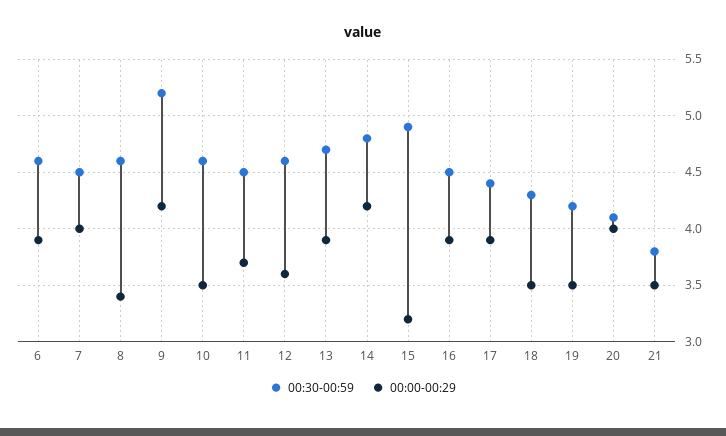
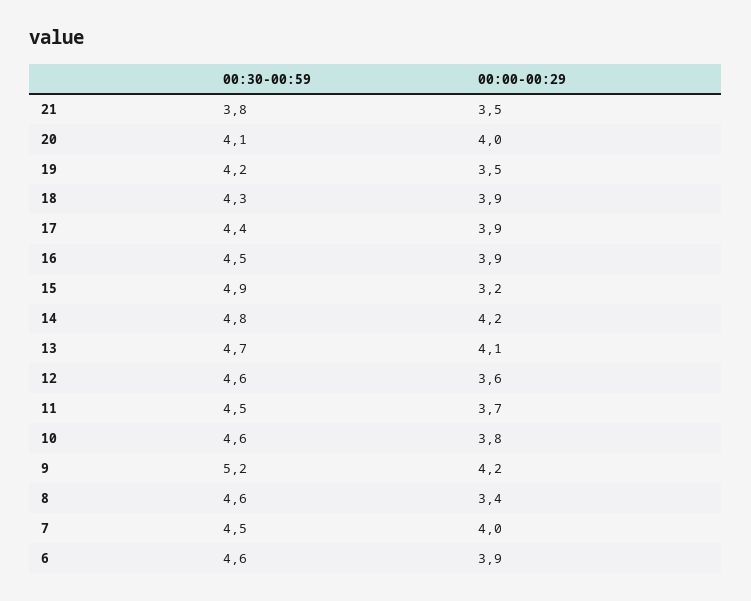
00:00-00:29, 10: 3.5 -> 3.8
00:00-00:29, 13: 3.9 -> 4.1
00:00-00:29, 18: 3.5 -> 3.9

